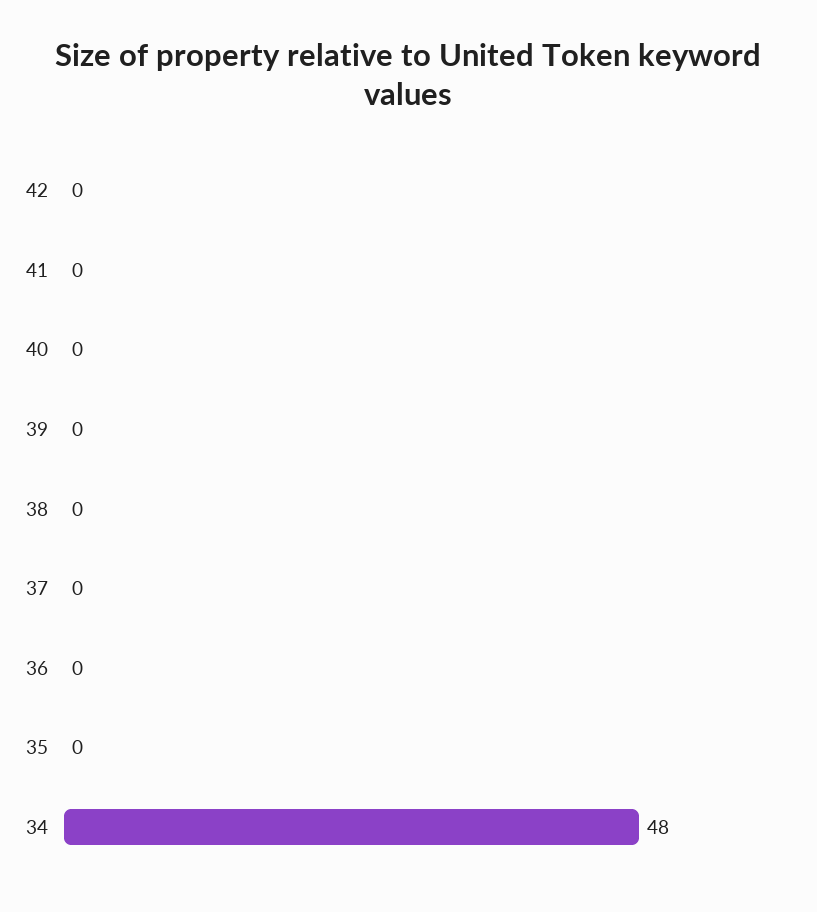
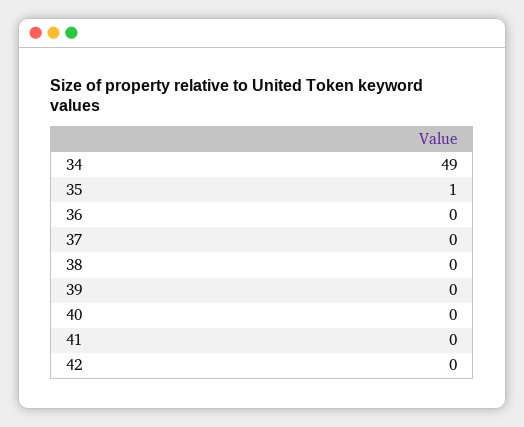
35: 0 -> 1
34: 48 -> 49

